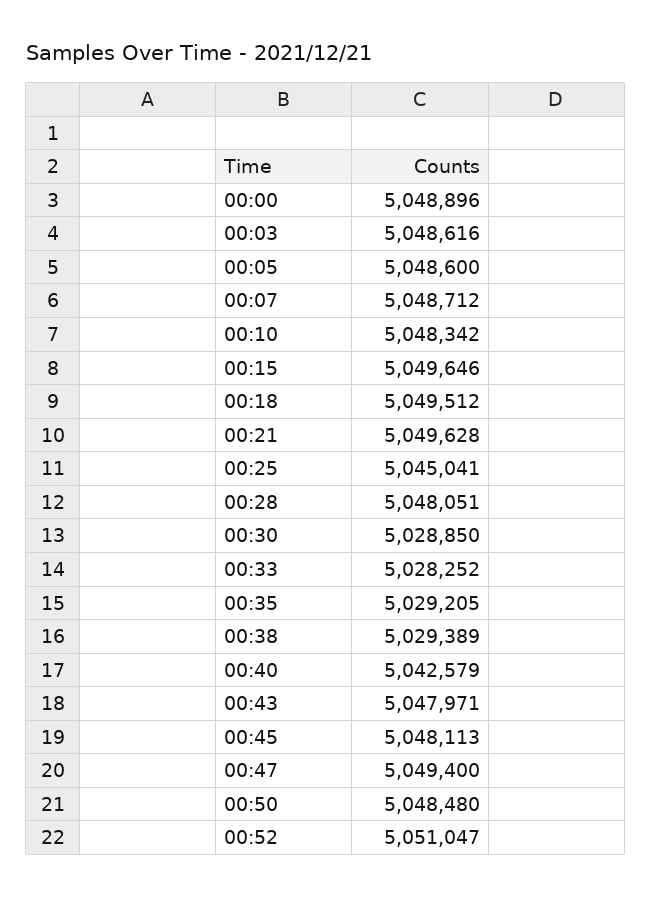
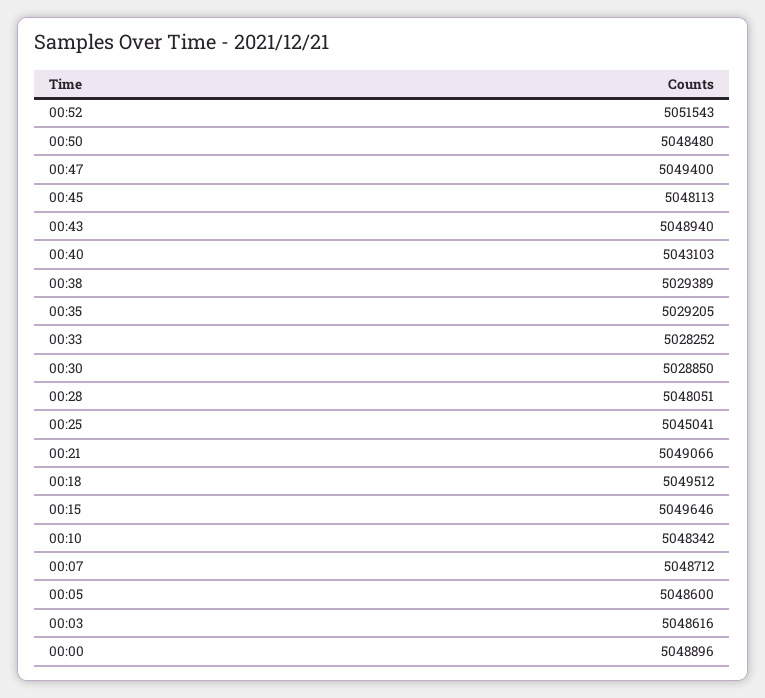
00:21: 5049628 -> 5049066
00:40: 5042579 -> 5043103
00:43: 5047971 -> 5048940
00:52: 5051047 -> 5051543

